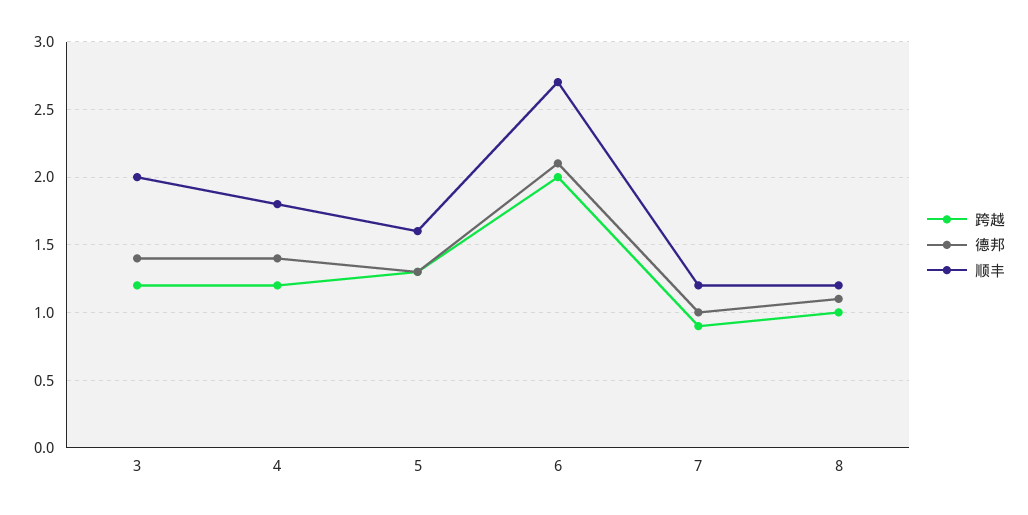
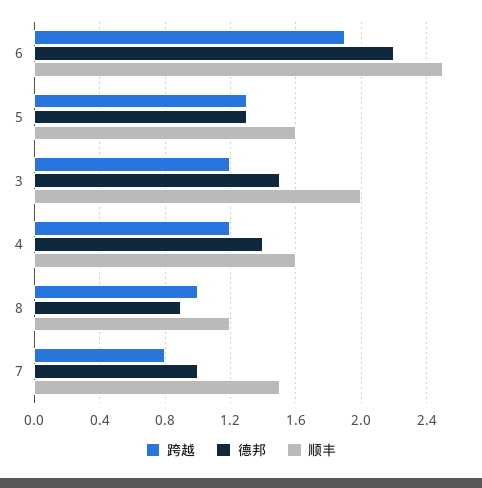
德邦, 3: 1.4 -> 1.5
顺丰, 4: 1.8 -> 1.6
跨越, 6: 2 -> 1.9
德邦, 6: 2.1 -> 2.2
顺丰, 6: 2.7 -> 2.5
跨越, 7: 0.9 -> 0.8
顺丰, 7: 1.2 -> 1.5
德邦, 8: 1.1 -> 0.9

